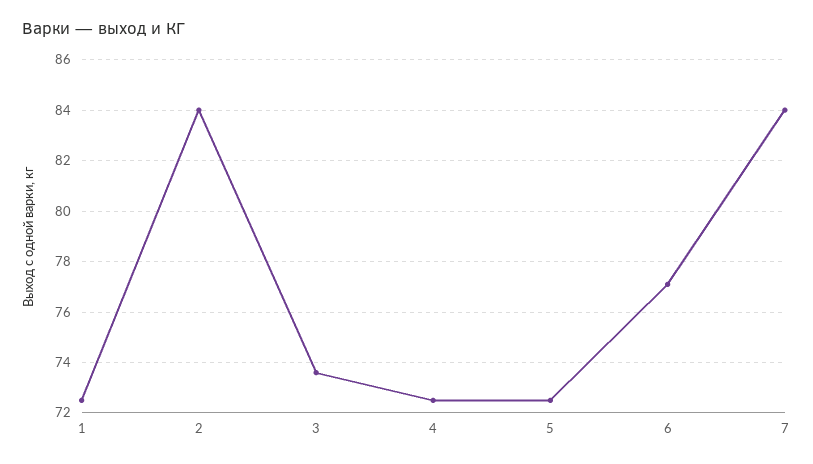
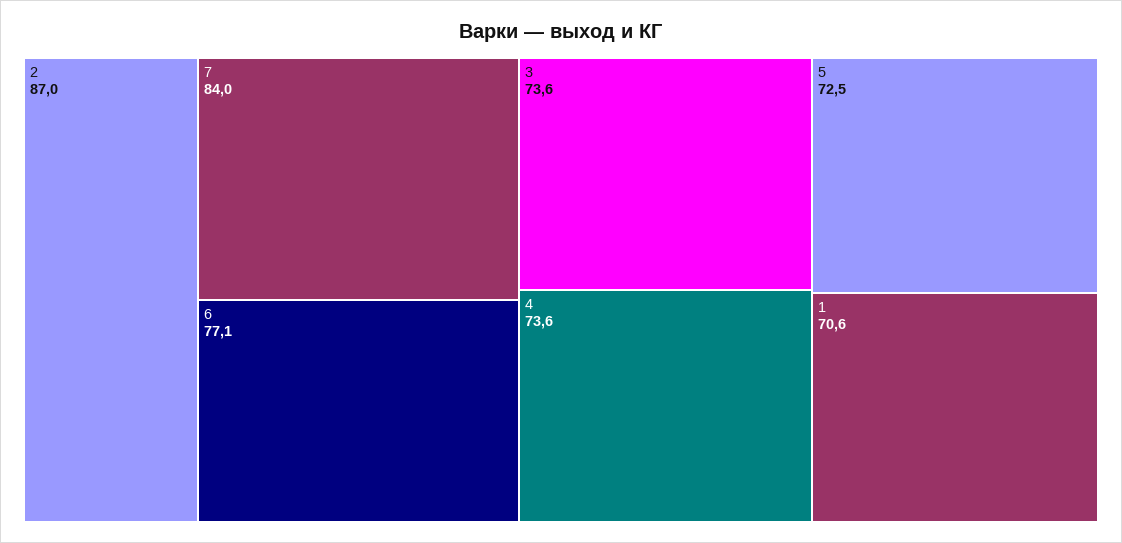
1: 72.5 -> 70.6
2: 84 -> 87
4: 72.5 -> 73.6

